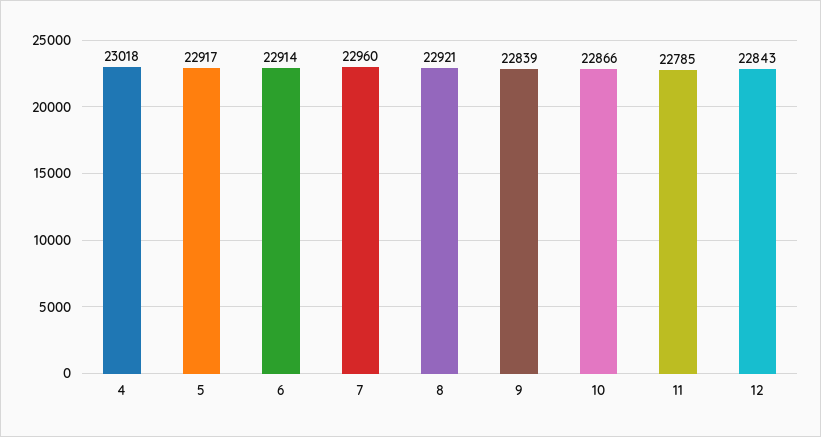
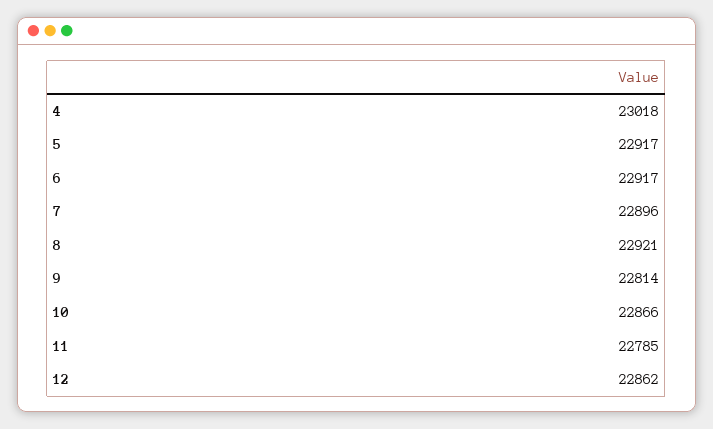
6: 22914 -> 22917
7: 22960 -> 22896
9: 22839 -> 22814
12: 22843 -> 22862

